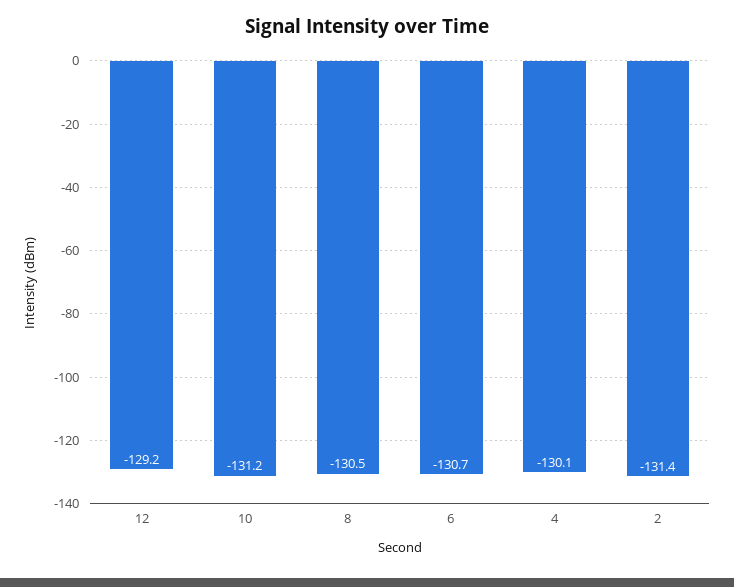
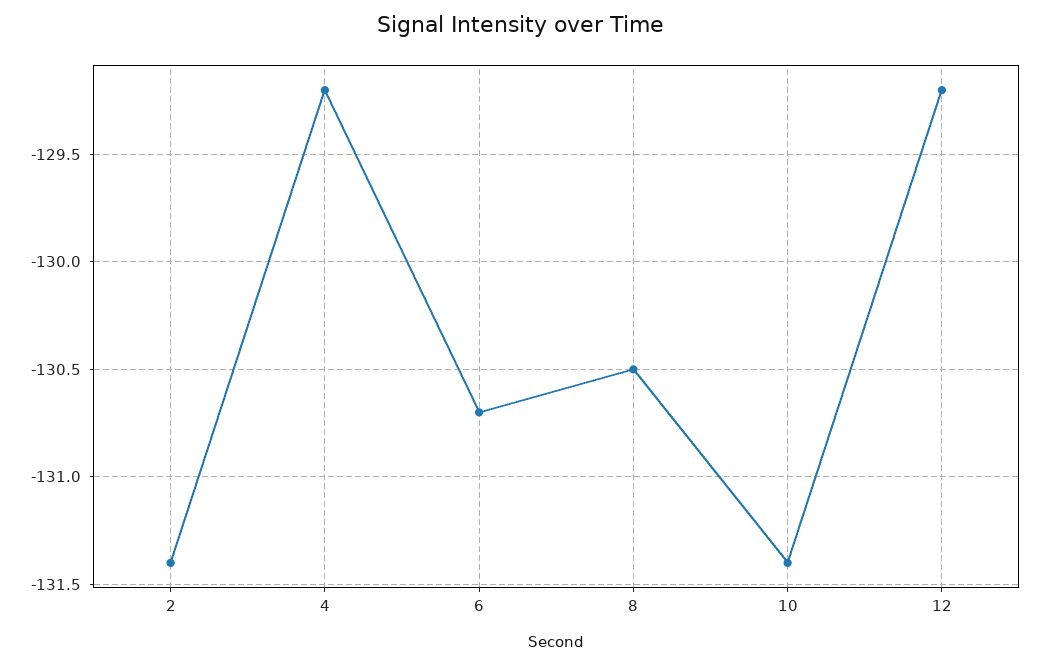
10: -131.2 -> -131.4
4: -130.1 -> -129.2

